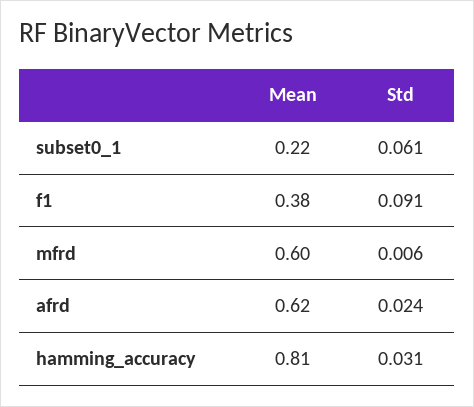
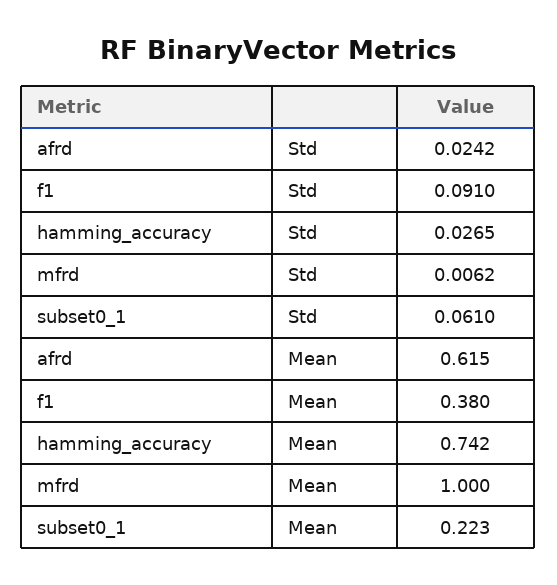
Mean, mfrd: 0.6 -> 1
Mean, hamming_accuracy: 0.81 -> 0.742
Std, hamming_accuracy: 0.031 -> 0.0265

